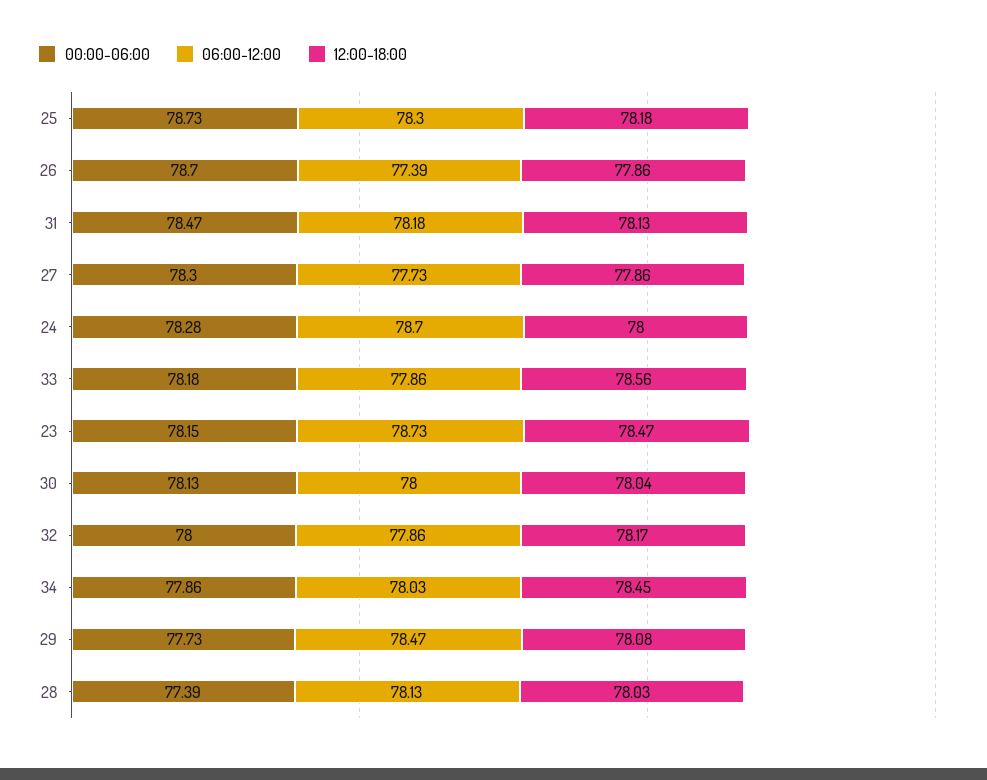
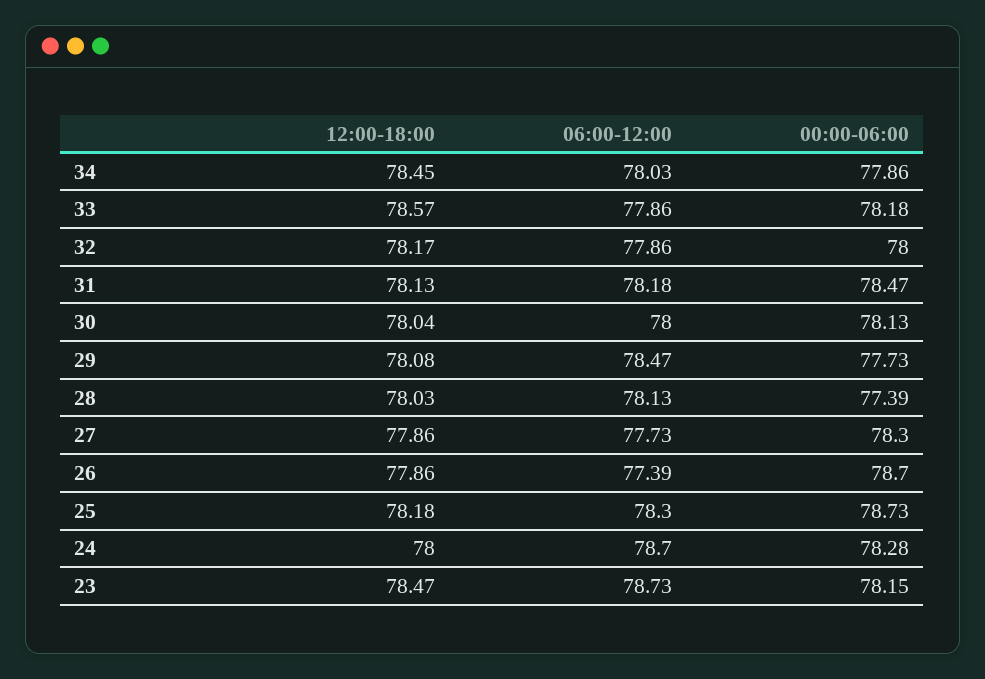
12:00-18:00, 33: 78.56 -> 78.57

